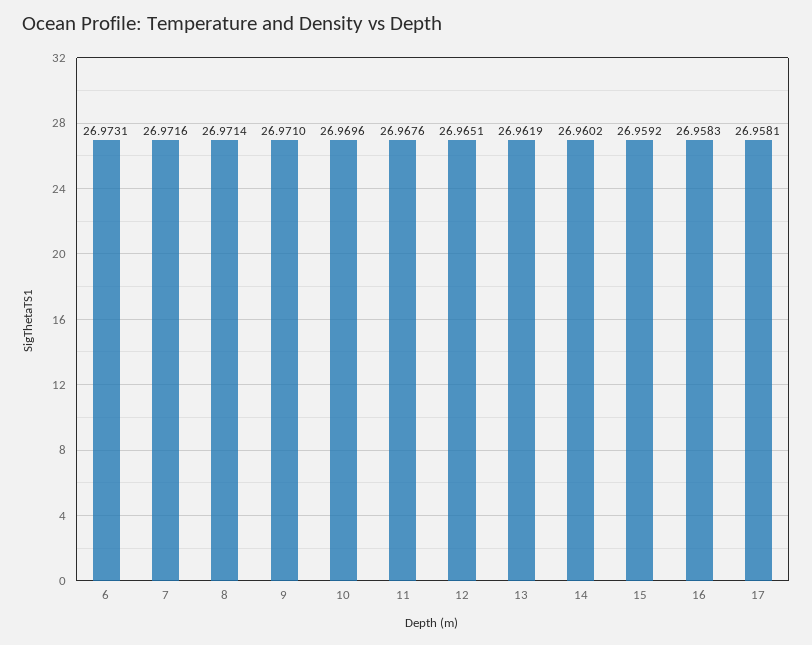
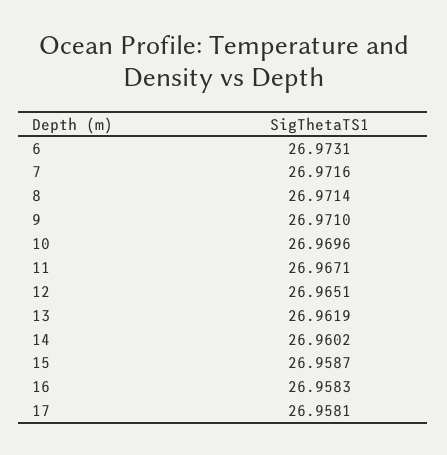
11: 26.9676 -> 26.9671
15: 26.9592 -> 26.9587

